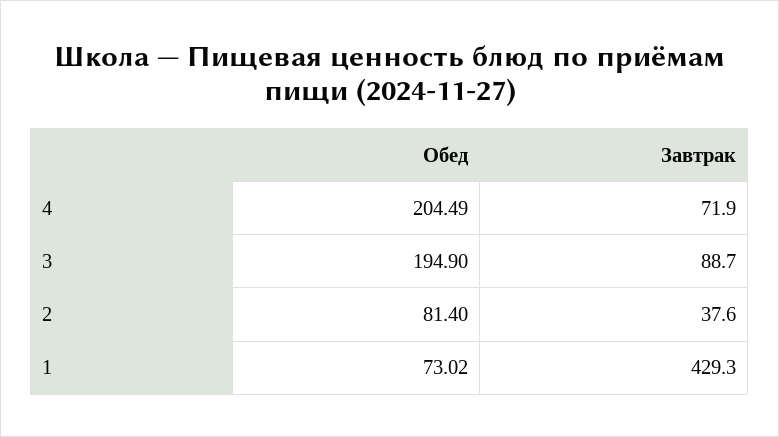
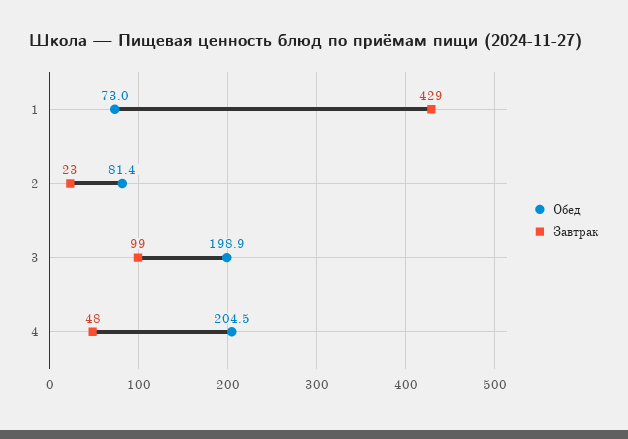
Завтрак, 4: 71.9 -> 48
Обед, 3: 194.9 -> 198.9
Завтрак, 3: 88.7 -> 99
Завтрак, 2: 37.6 -> 23

